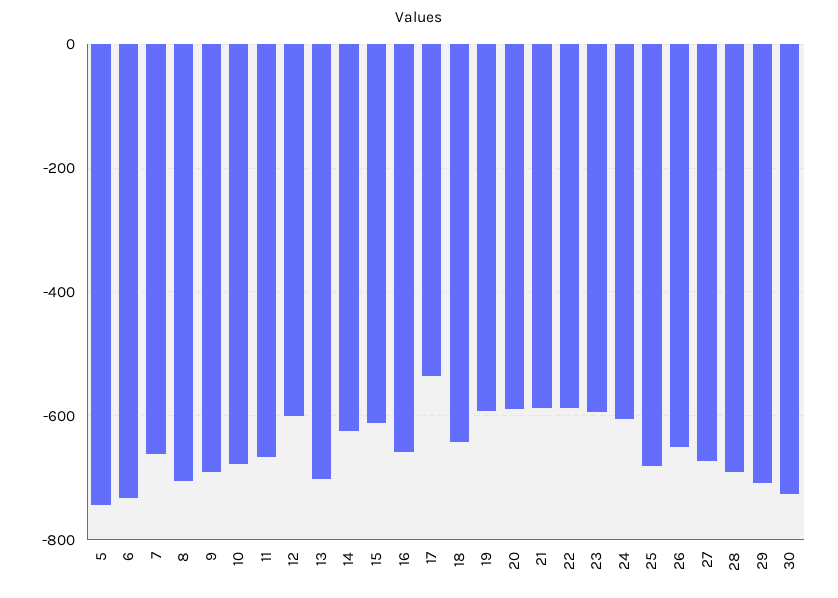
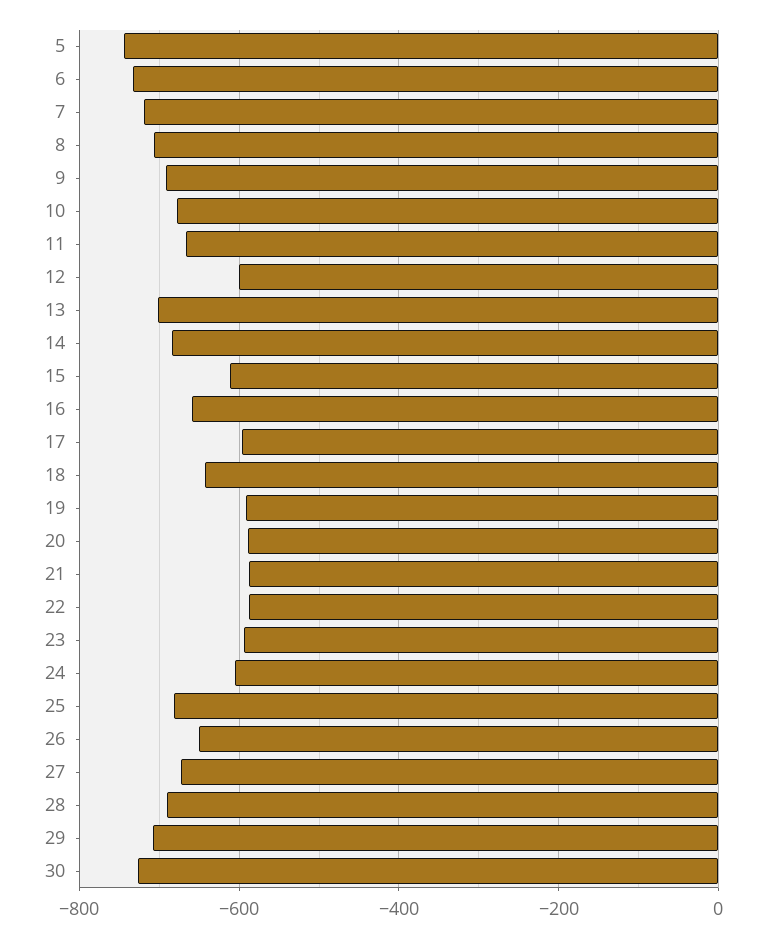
7: -660 -> -720
14: -620 -> -680
17: -540 -> -600

